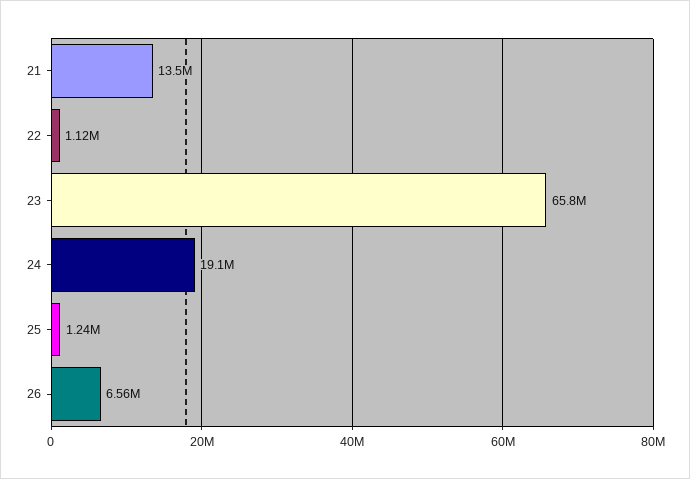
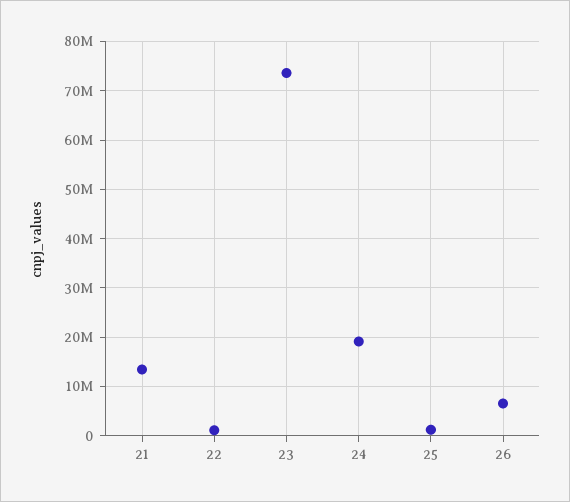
23: 65800000 -> 74000000

